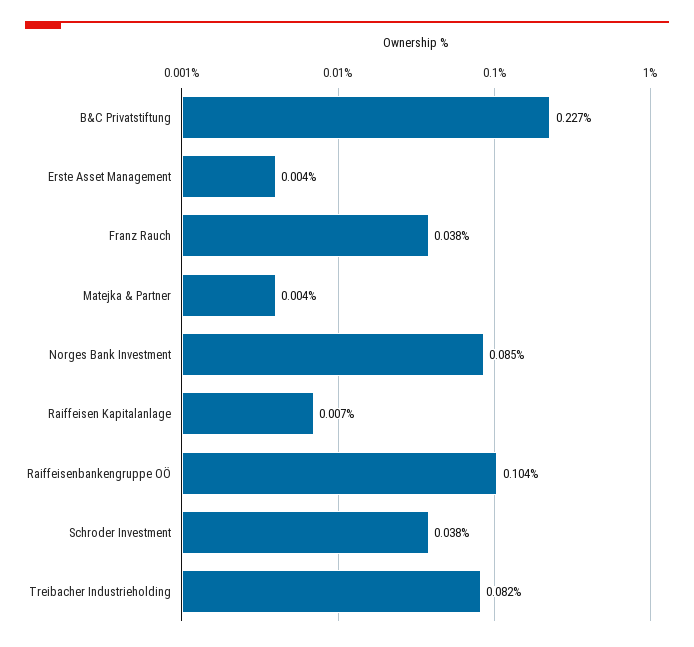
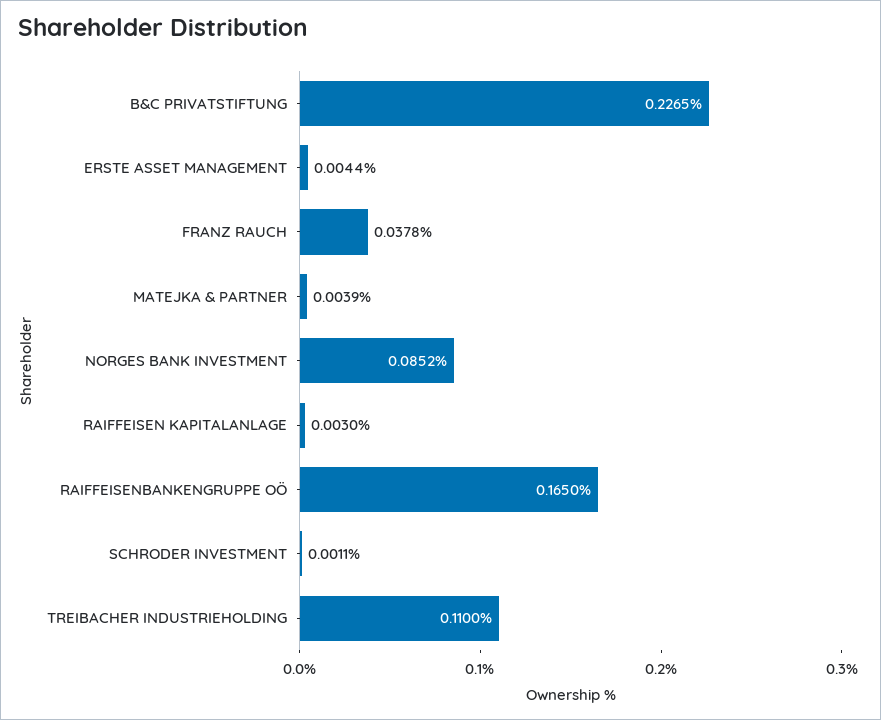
Raiffeisen Kapitalanlage: 0.007 -> 0.003
Raiffeisenbankengruppe OÖ: 0.104 -> 0.165
Schroder Investment: 0.038 -> 0.0011
Treibacher Industrieholding: 0.082 -> 0.11

